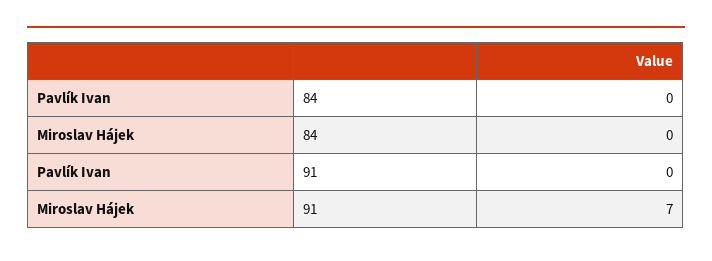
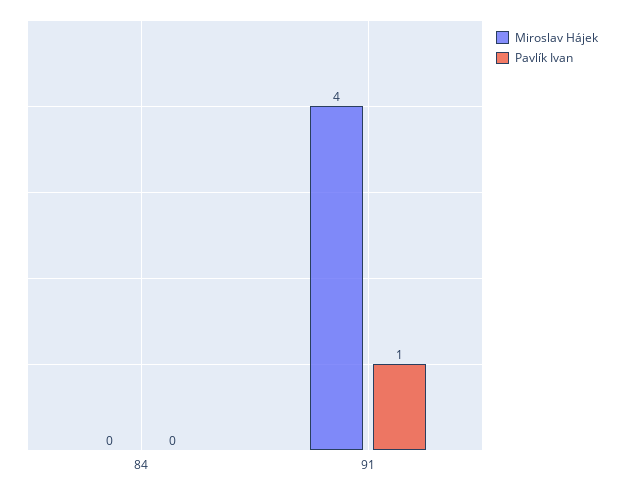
Pavlík Ivan, 91: 0 -> 1
Miroslav Hájek, 91: 7 -> 4

